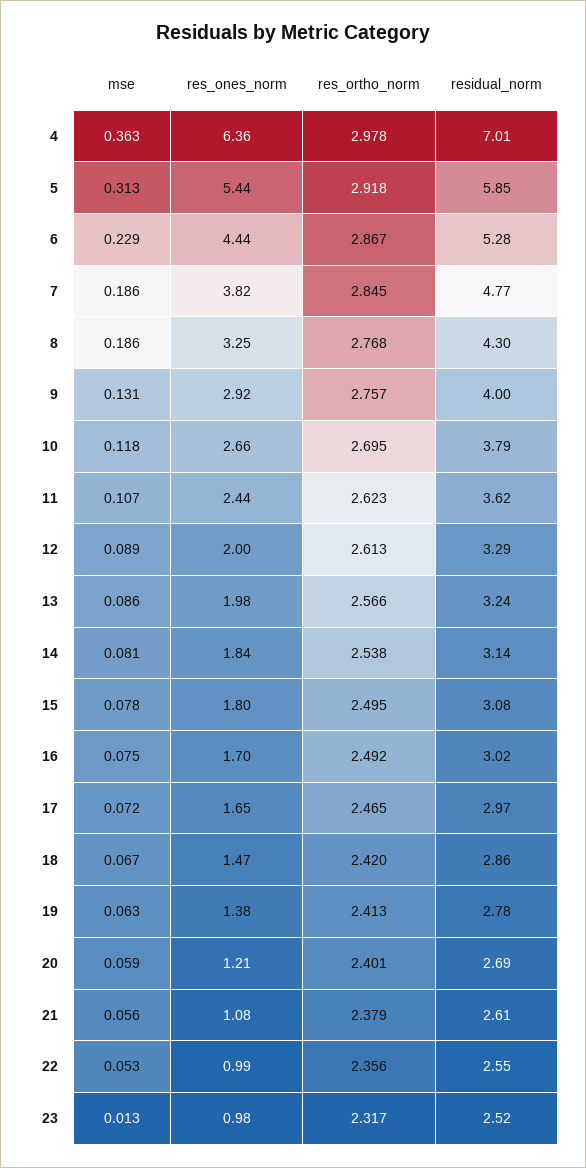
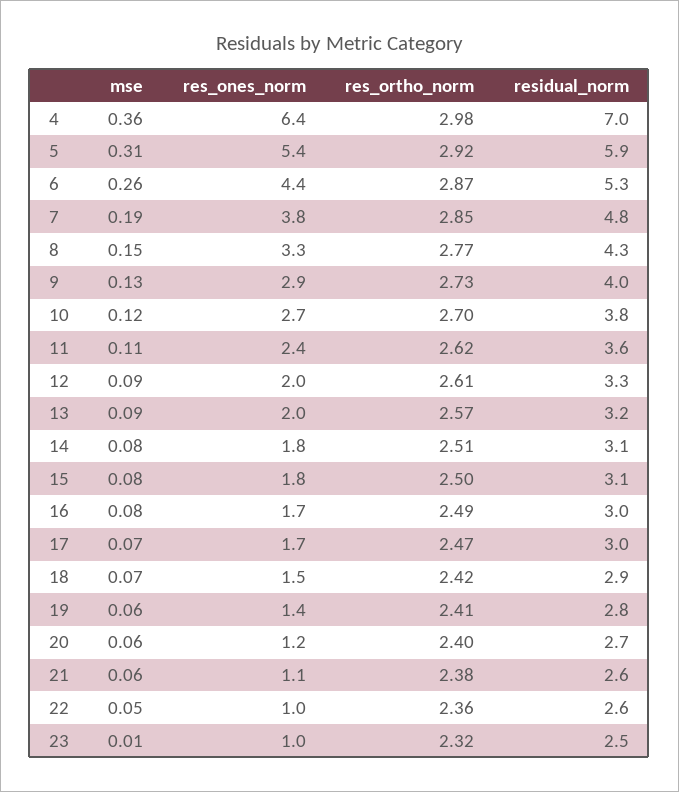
mse, 6: 0.229 -> 0.26
mse, 8: 0.186 -> 0.15
res_ortho_norm, 9: 2.757 -> 2.73
res_ortho_norm, 14: 2.538 -> 2.51

